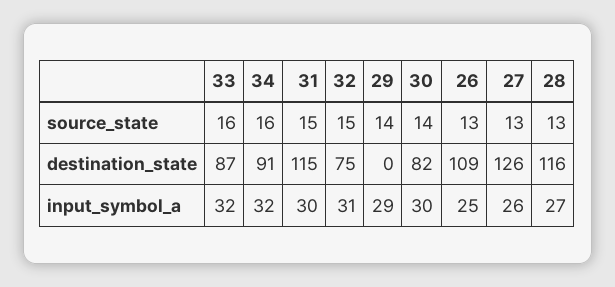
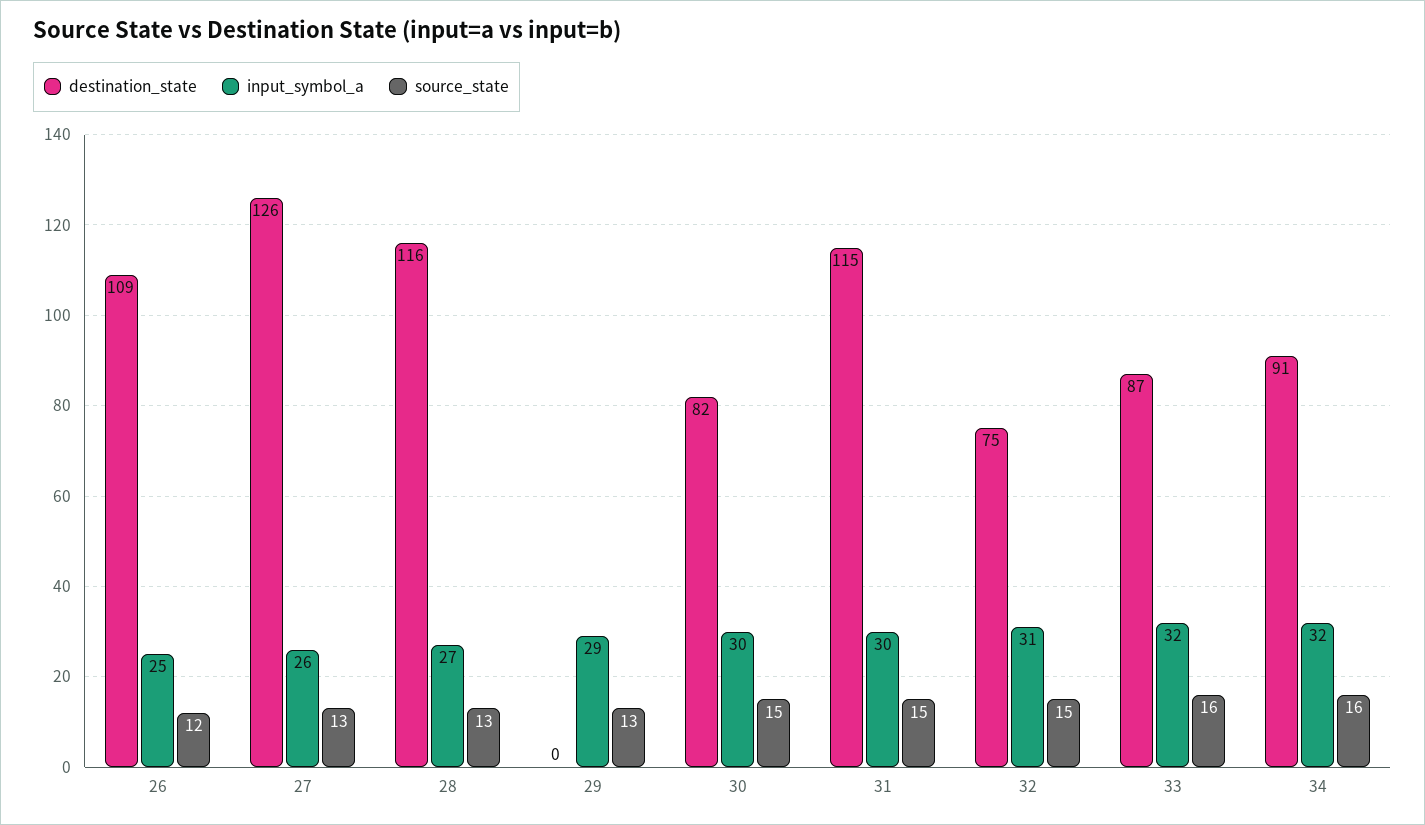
source_state, 29: 14 -> 13
source_state, 30: 14 -> 15
source_state, 26: 13 -> 12

